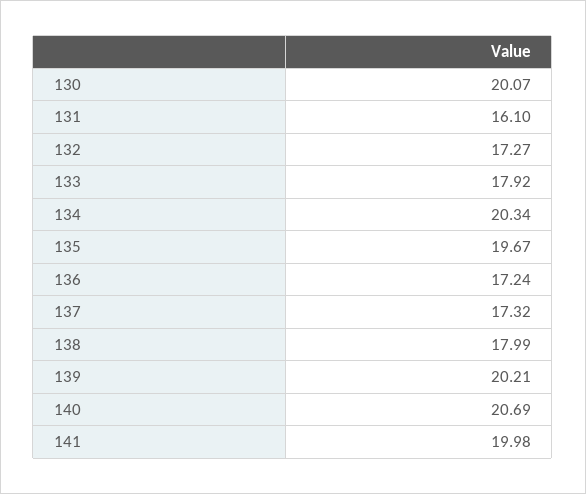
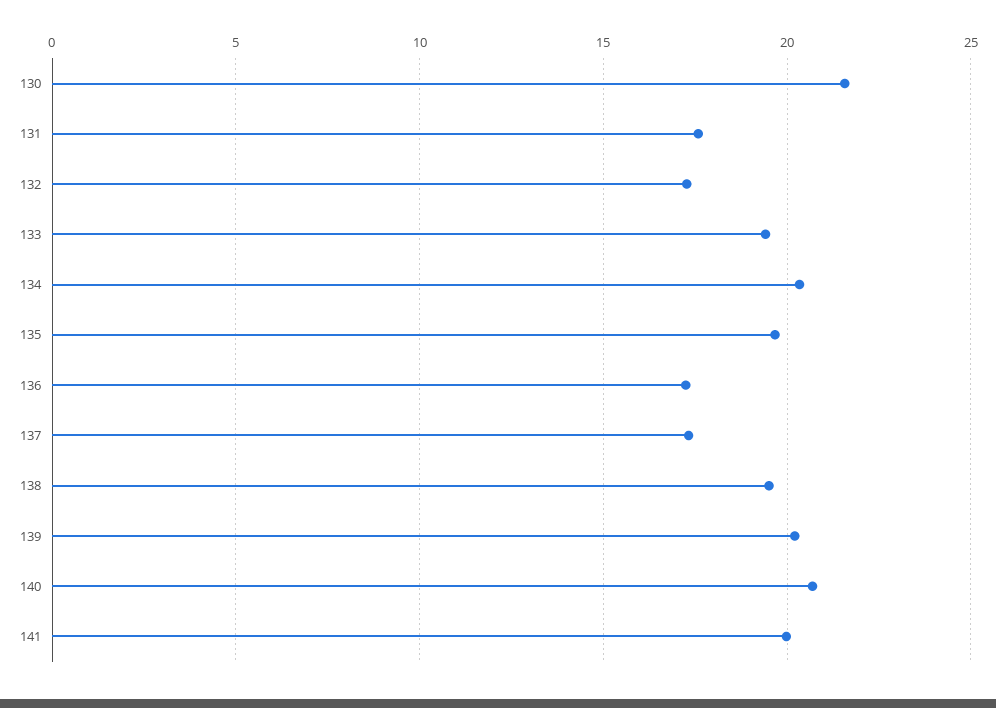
130: 20.07 -> 21.5
131: 16.1 -> 17.5
133: 17.92 -> 19.5
138: 17.99 -> 19.5

